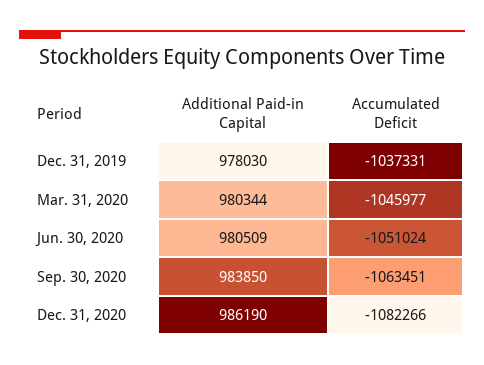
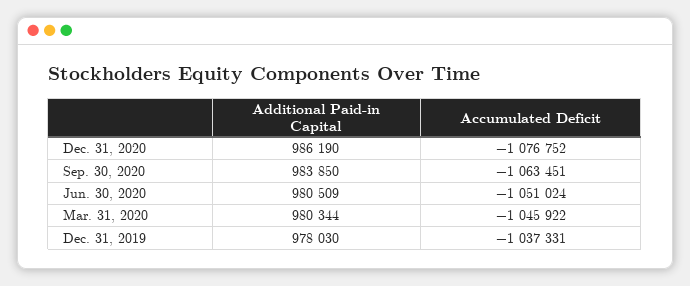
Accumulated Deficit, Mar. 31, 2020: -1045977 -> -1045922
Accumulated Deficit, Dec. 31, 2020: -1082266 -> -1076752

